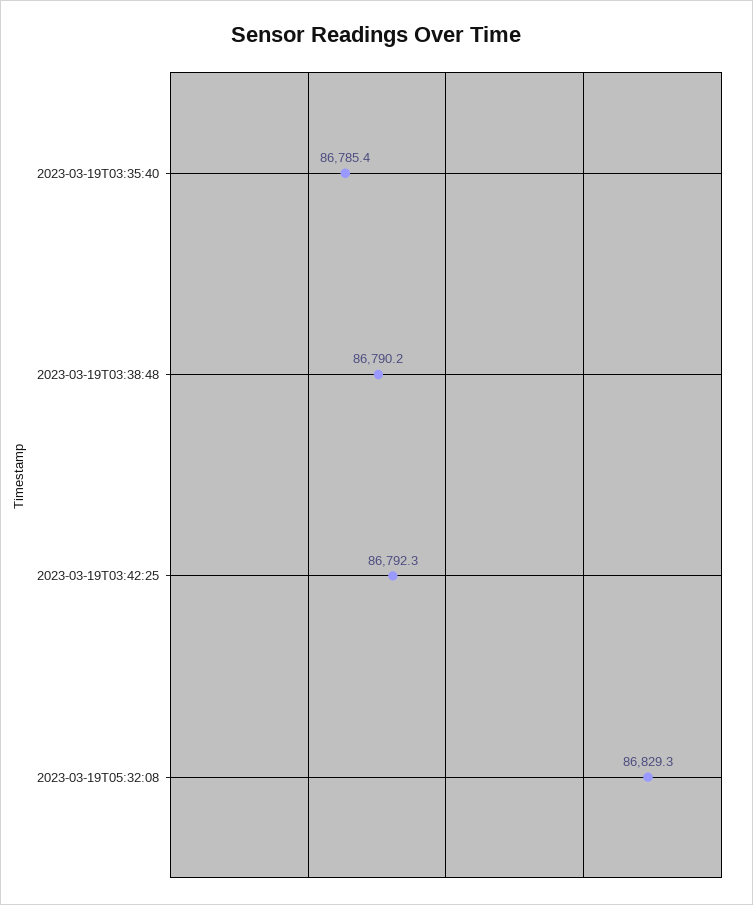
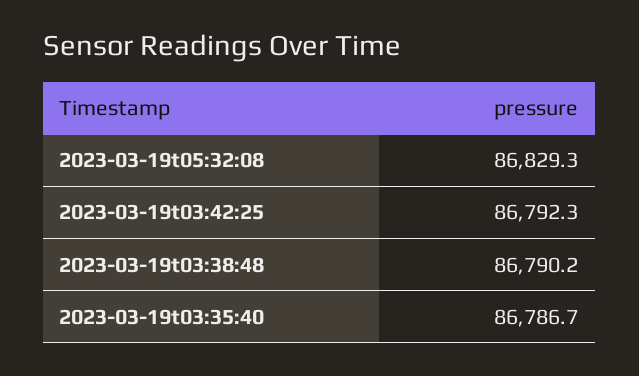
2023-03-19T03:35:40: 86785.4 -> 86786.7

